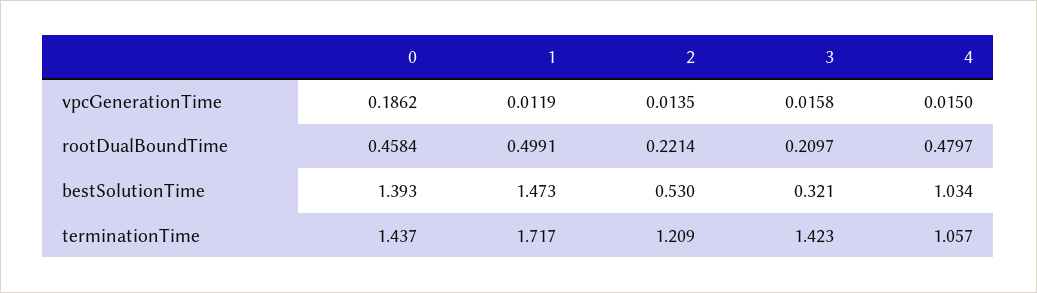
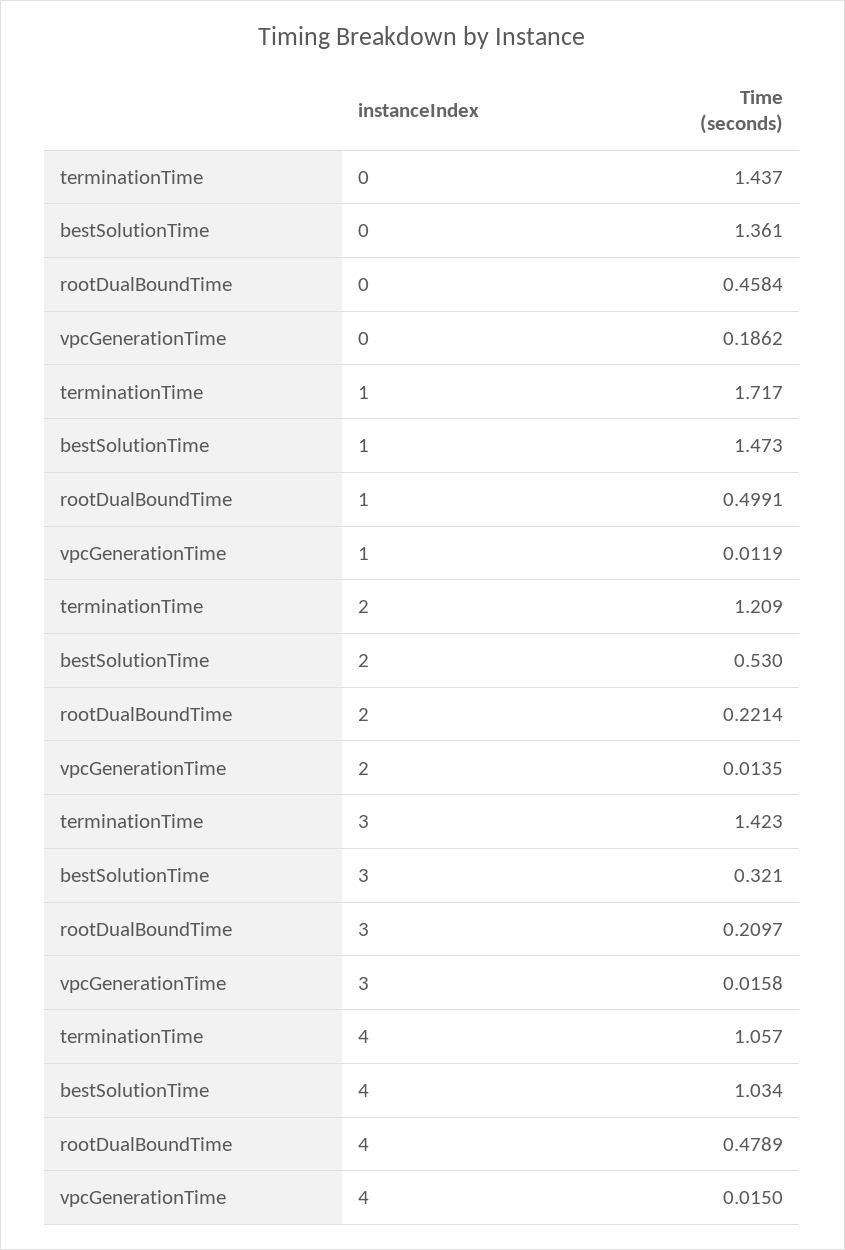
4, rootDualBoundTime: 0.4797 -> 0.4789
0, bestSolutionTime: 1.393 -> 1.361

